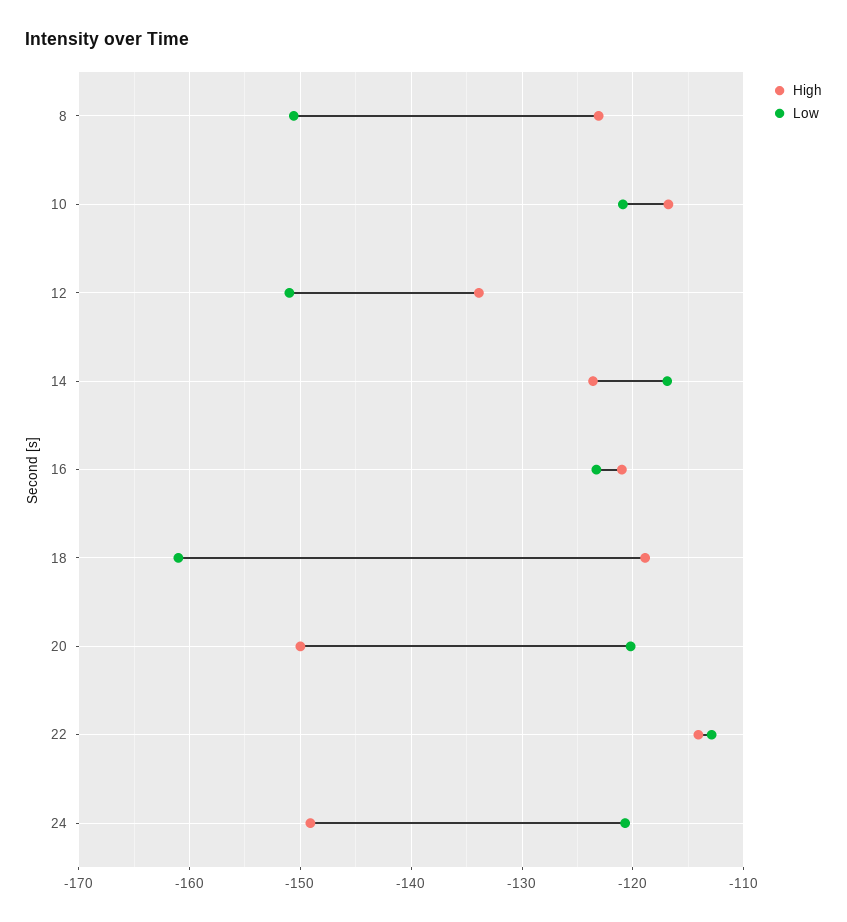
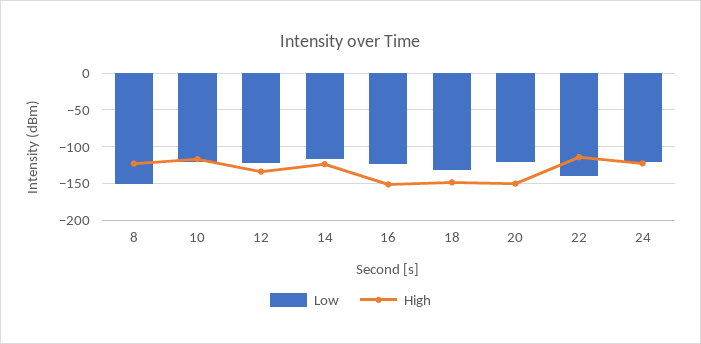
Low, 12: -151 -> -120
High, 16: -121 -> -150
High, 18: -119 -> -150
Low, 18: -161 -> -130
Low, 22: -113 -> -140
High, 24: -149 -> -120

